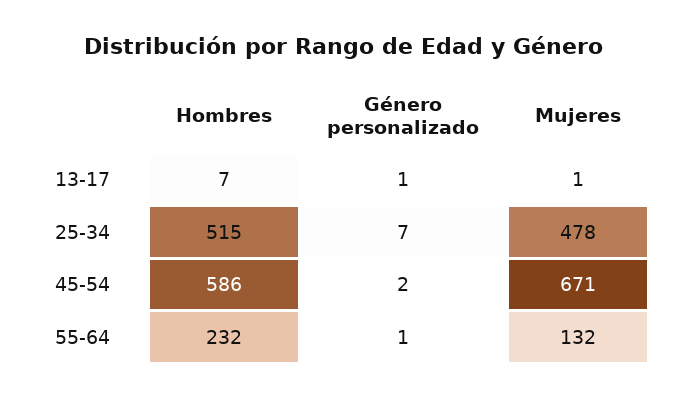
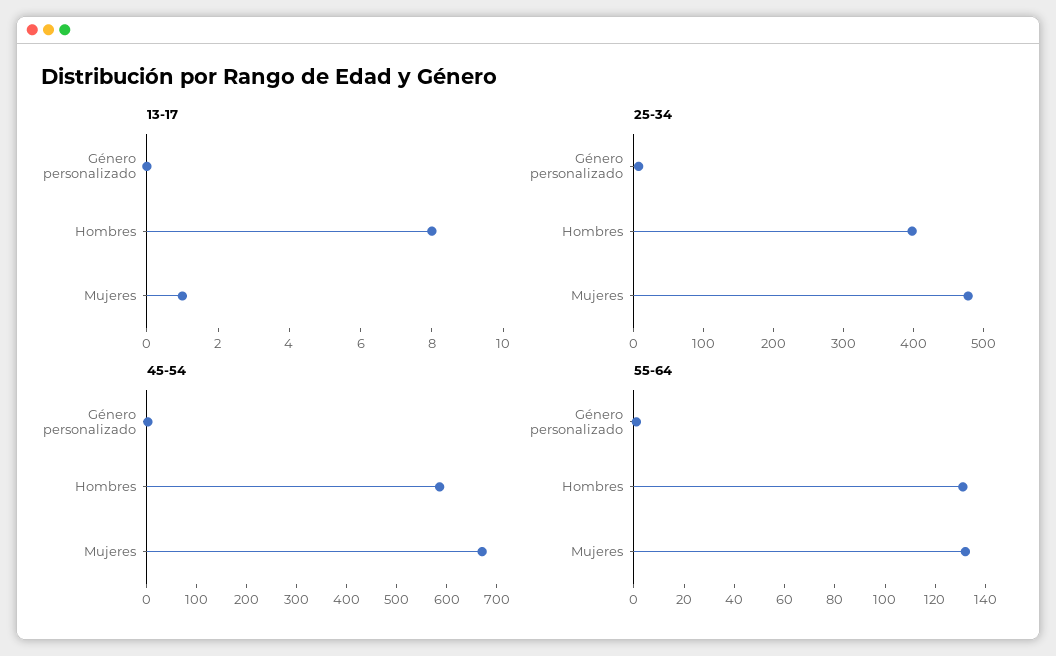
13-17, Hombres: 7 -> 8
13-17, Género personalizado: 1 -> 0
25-34, Hombres: 515 -> 400
55-64, Hombres: 232 -> 130

